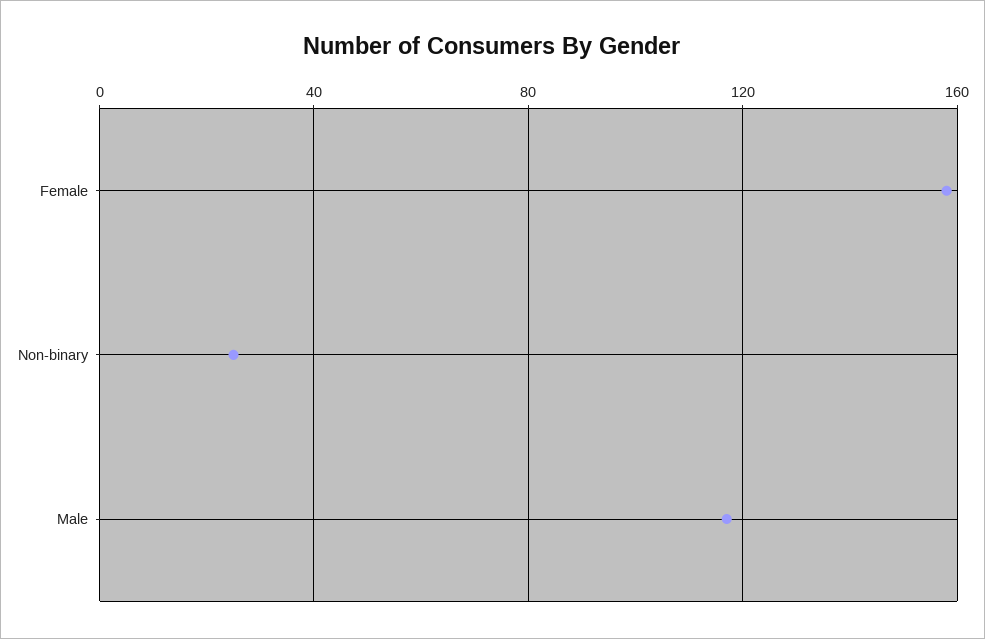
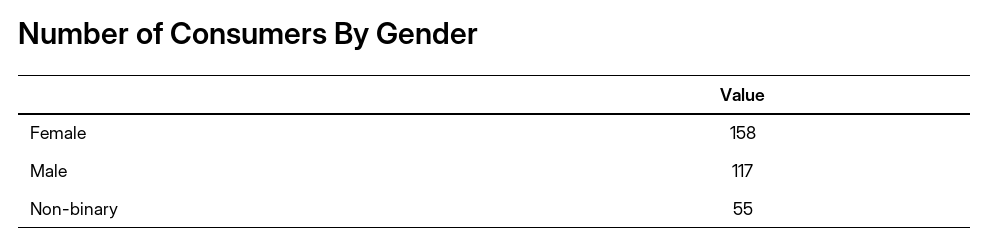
Non-binary: 25 -> 55

